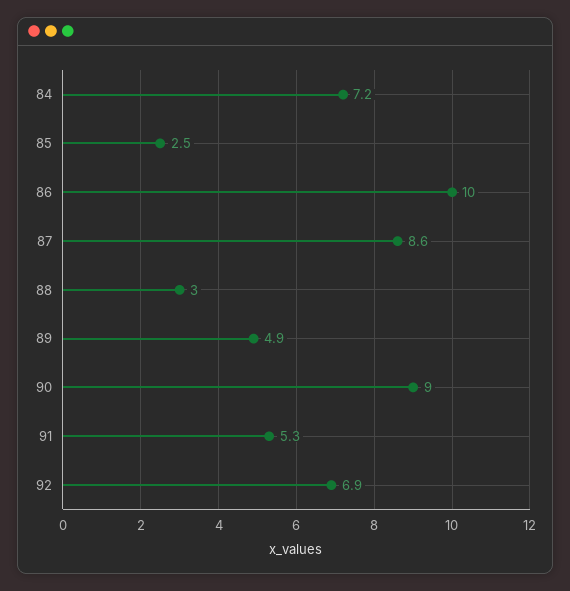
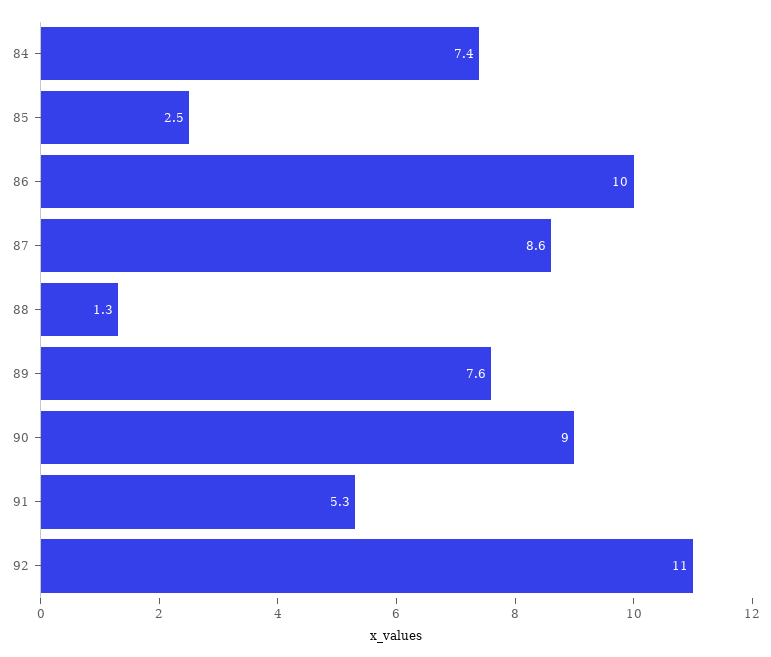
84: 7.2 -> 7.4
88: 3 -> 1.3
89: 4.9 -> 7.6
92: 6.9 -> 11

